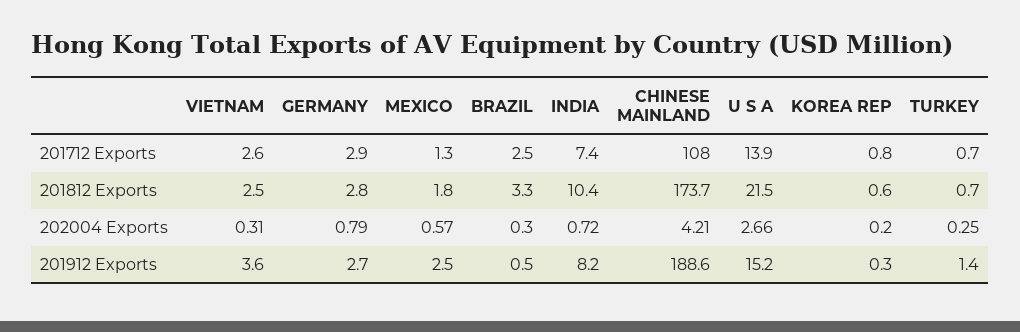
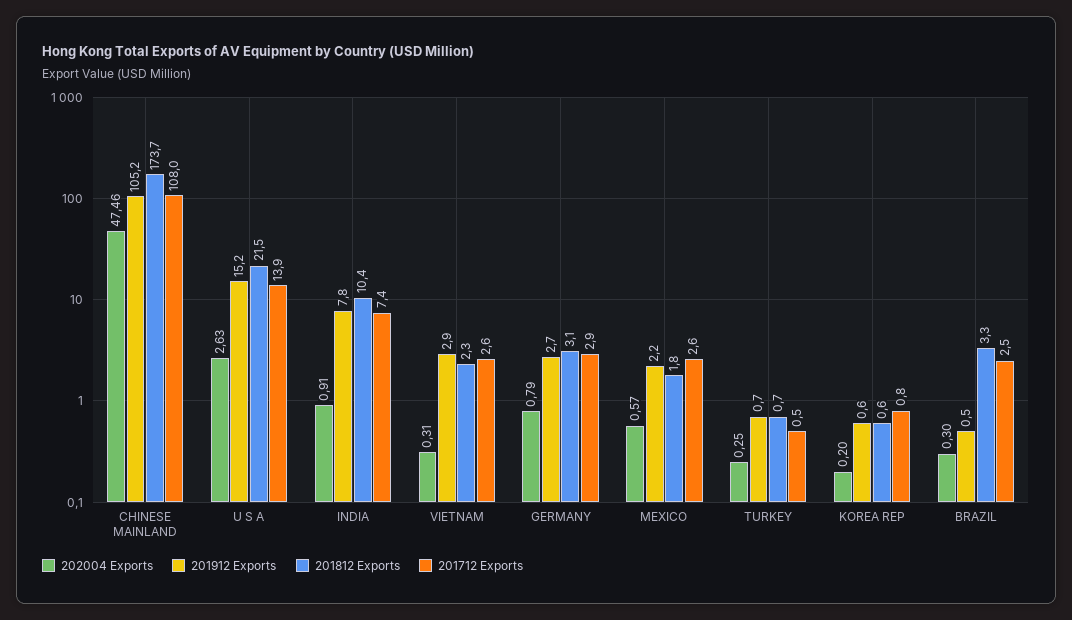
201712 Exports, MEXICO: 1.3 -> 2.6
201712 Exports, TURKEY: 0.7 -> 0.5
201812 Exports, VIETNAM: 2.5 -> 2.3
201812 Exports, GERMANY: 2.8 -> 3.1
202004 Exports, INDIA: 0.72 -> 0.91
202004 Exports, CHINESE MAINLAND: 4.21 -> 47.46
202004 Exports, U S A: 2.66 -> 2.63
201912 Exports, VIETNAM: 3.6 -> 2.9
201912 Exports, MEXICO: 2.5 -> 2.2
201912 Exports, INDIA: 8.2 -> 7.8
201912 Exports, CHINESE MAINLAND: 188.6 -> 105.2
201912 Exports, KOREA REP: 0.3 -> 0.6
201912 Exports, TURKEY: 1.4 -> 0.7

